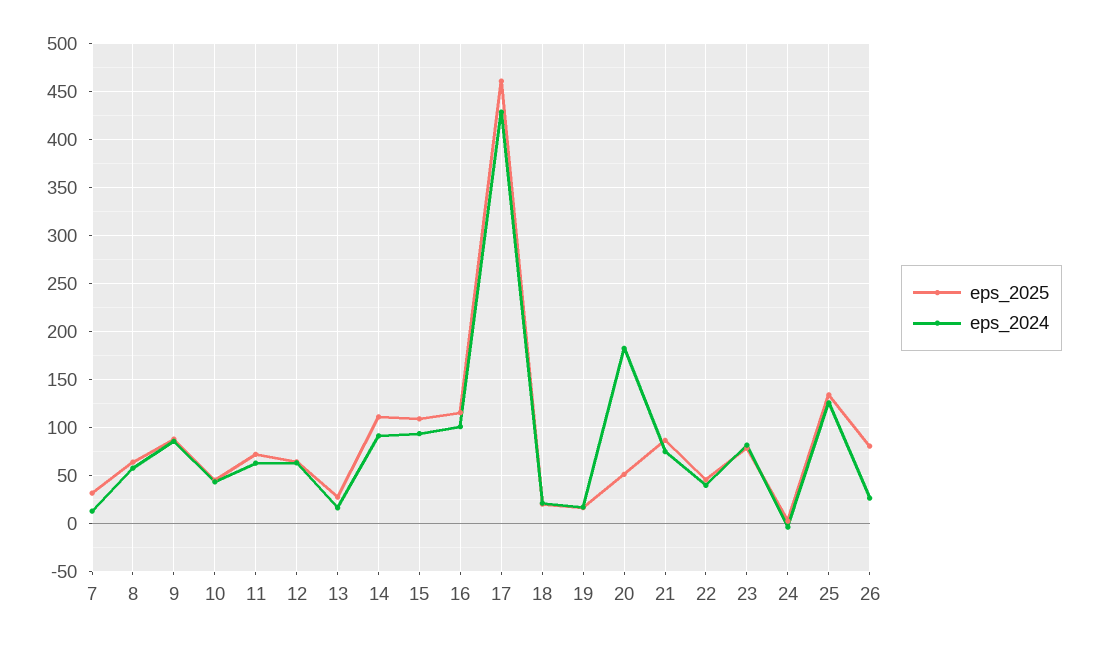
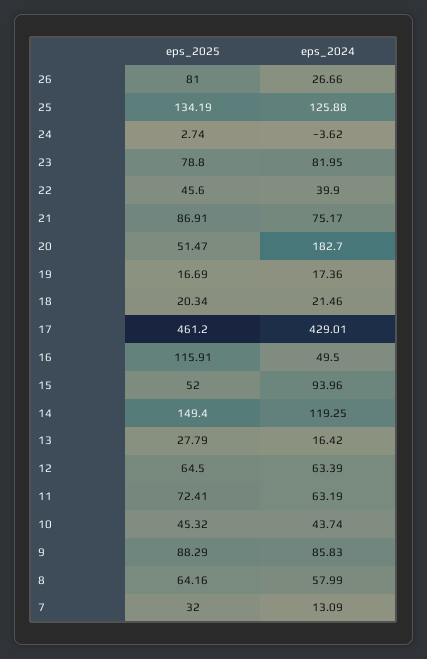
eps_2025, 14: 110 -> 149.4
eps_2024, 14: 90 -> 119.25
eps_2025, 15: 110 -> 52
eps_2024, 16: 100 -> 49.5

